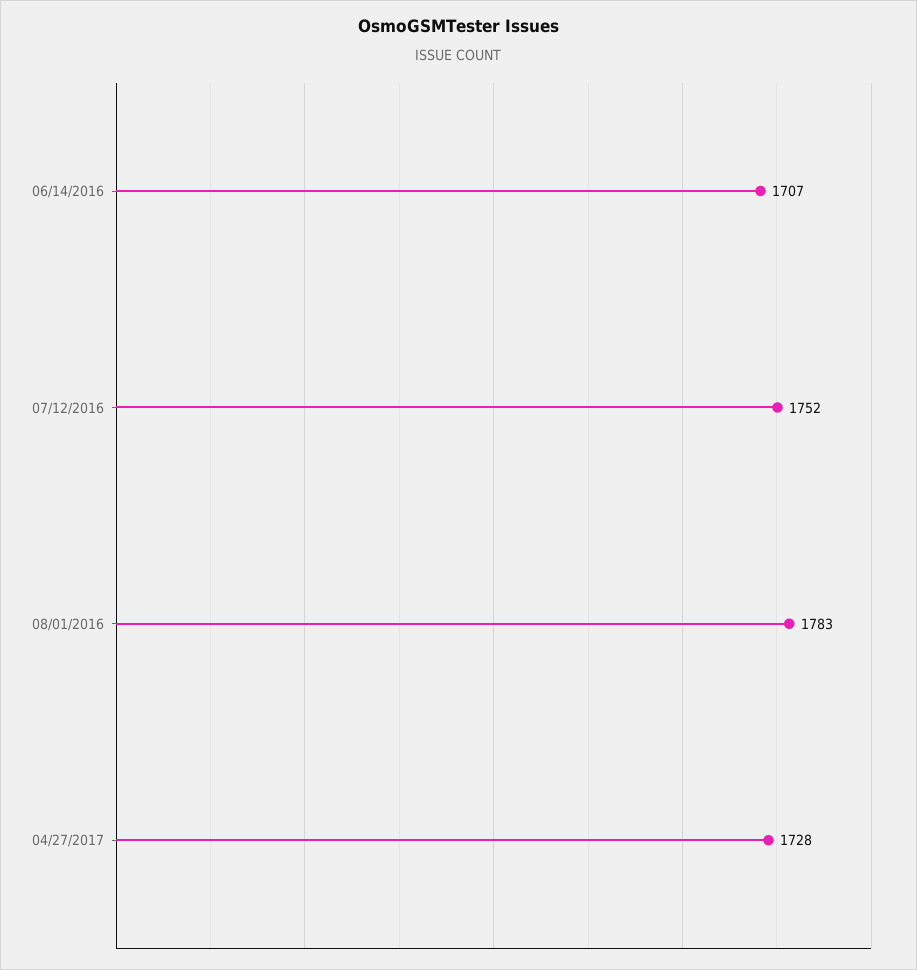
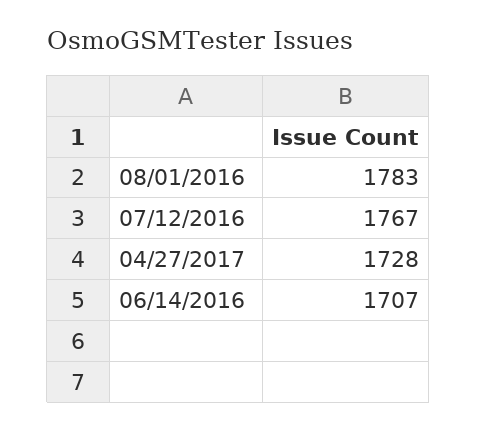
07/12/2016: 1752 -> 1767

